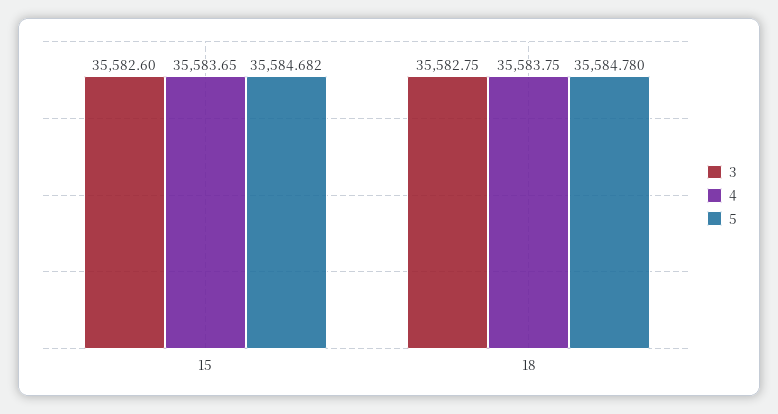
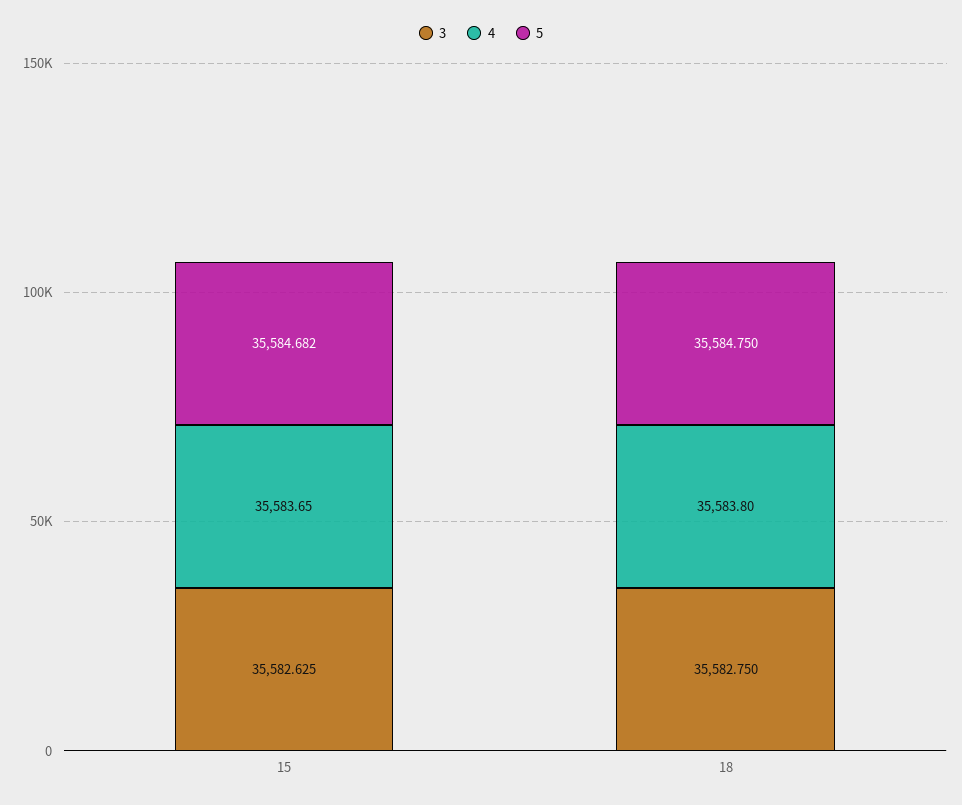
3, 15: 35582.6 -> 35582.625
4, 18: 35583.75 -> 35583.8
5, 18: 35584.78 -> 35584.75

